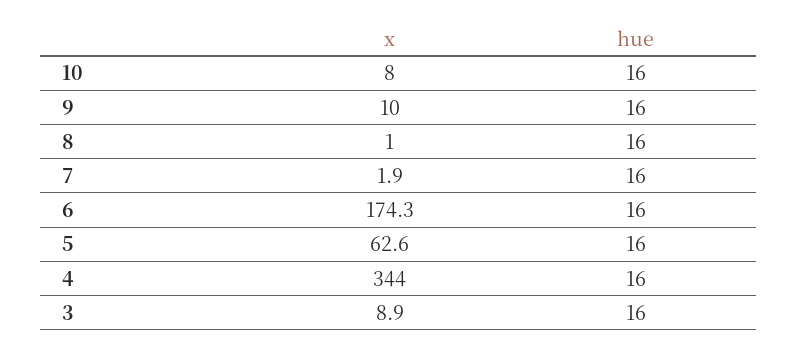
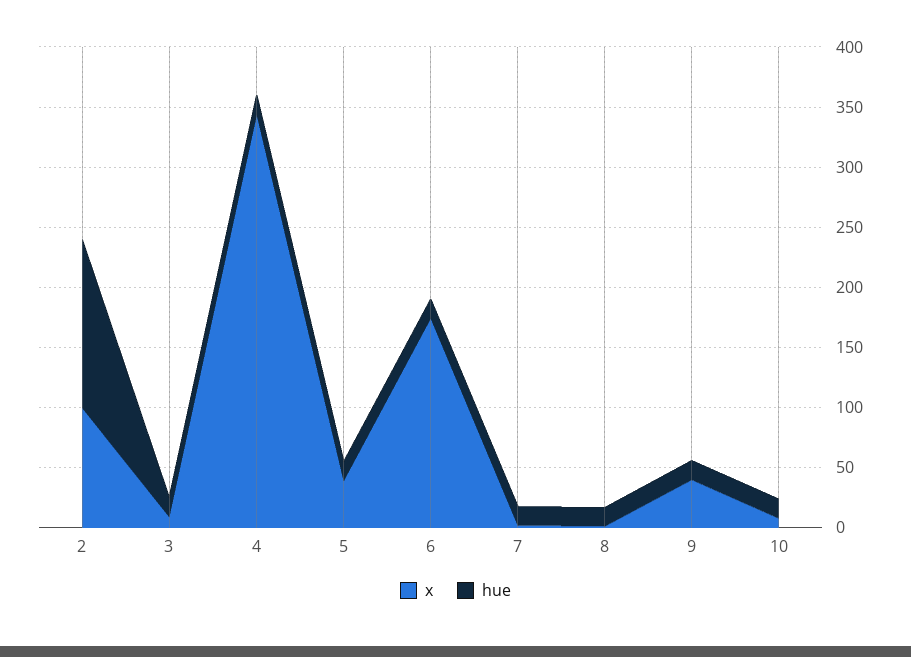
x, 9: 10 -> 40
x, 5: 62.6 -> 40
x, 2: none -> 100
hue, 2: none -> 140

